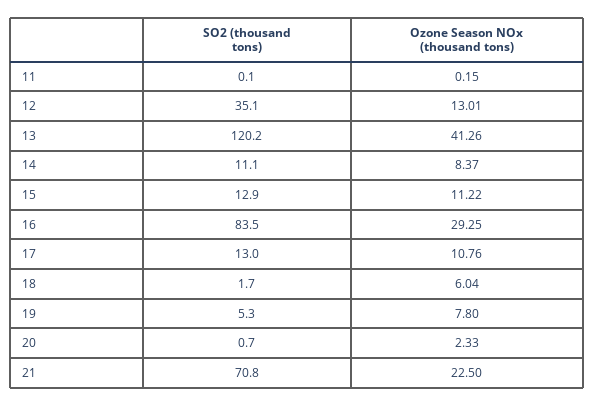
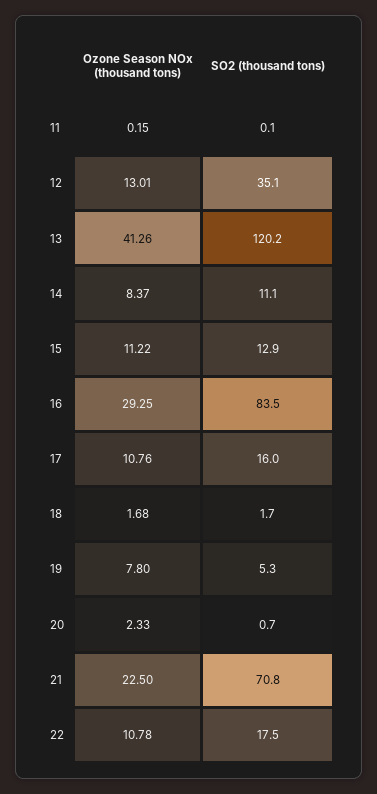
SO2 (thousand tons), 17: 13 -> 16
Ozone Season NOx (thousand tons), 18: 6.04 -> 1.68
Ozone Season NOx (thousand tons), 22: none -> 10.78
SO2 (thousand tons), 22: none -> 17.5

